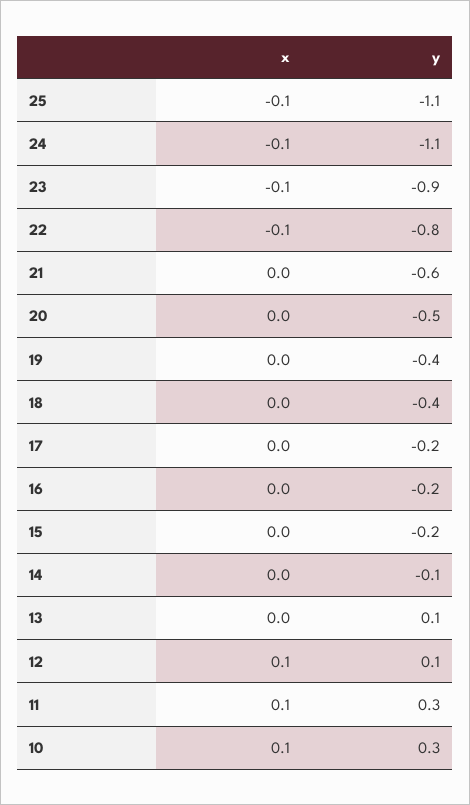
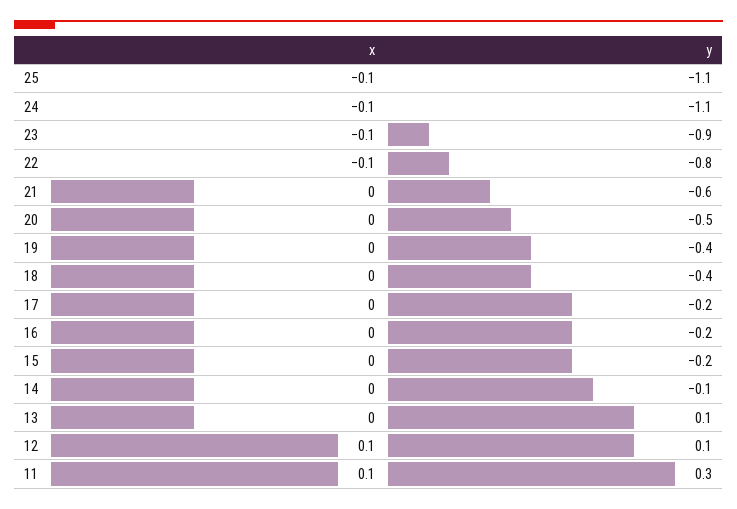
x, 10: 0.1 -> none
y, 10: 0.3 -> none

